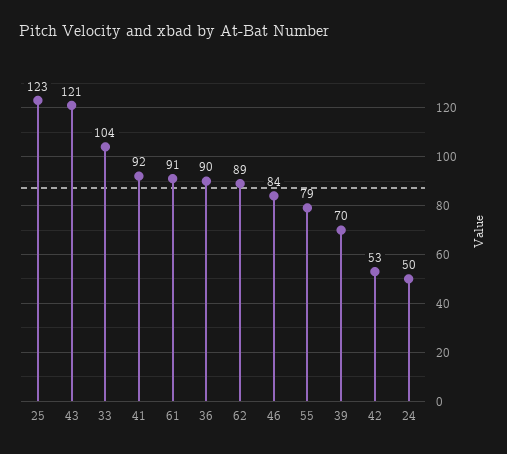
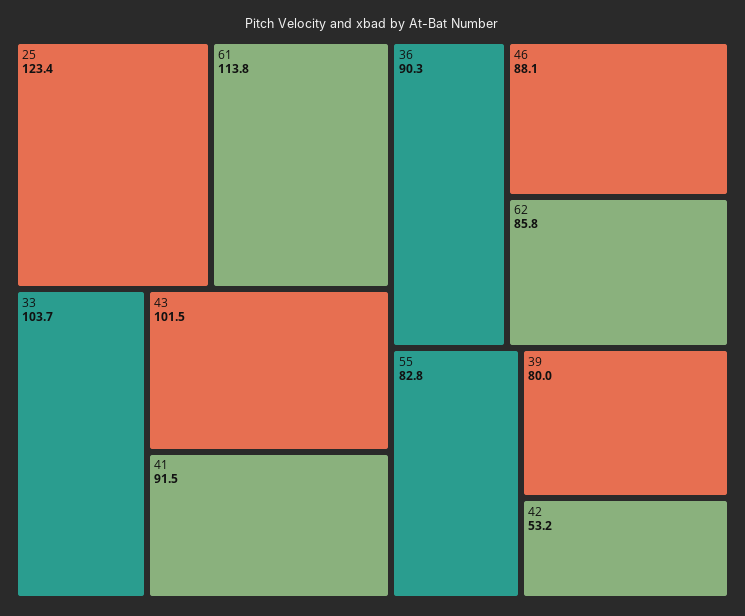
43: 121 -> 101.5
61: 91 -> 113.8
62: 89 -> 85.8
46: 84 -> 88.1
55: 79 -> 82.8
39: 70 -> 80
24: 50 -> none

